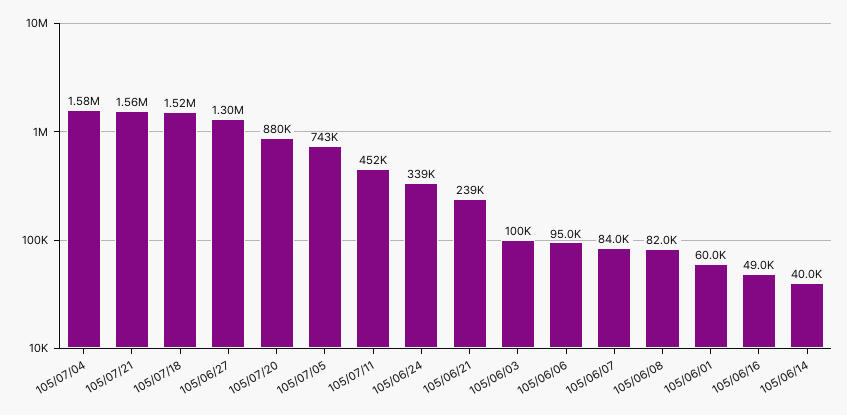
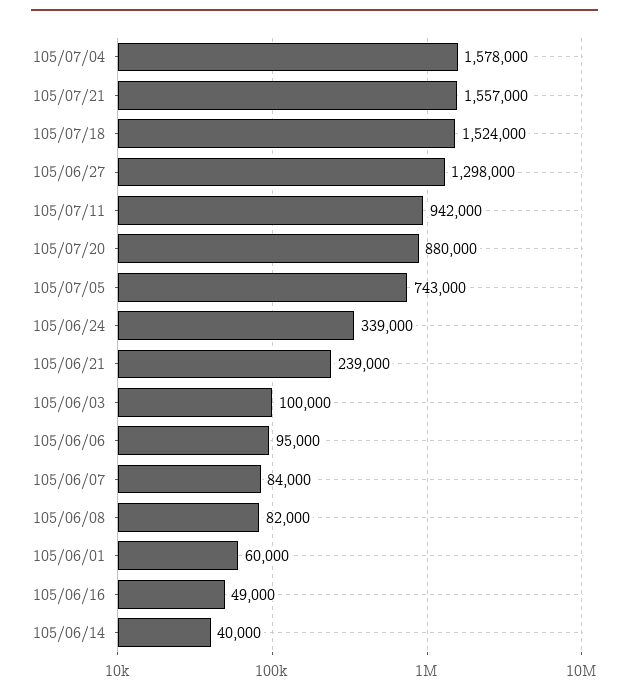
105/07/11: 452000 -> 942000

